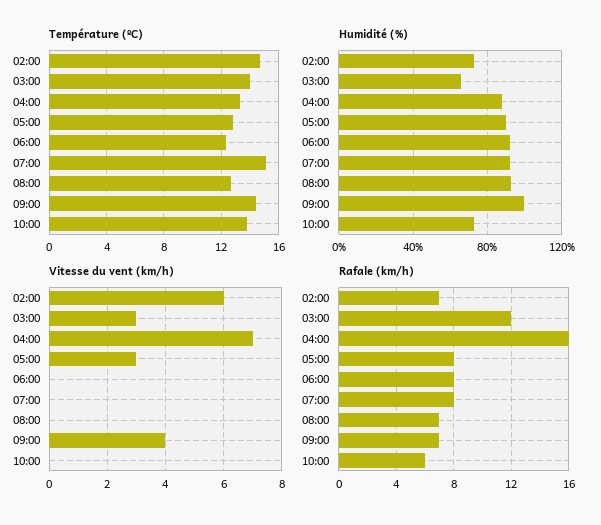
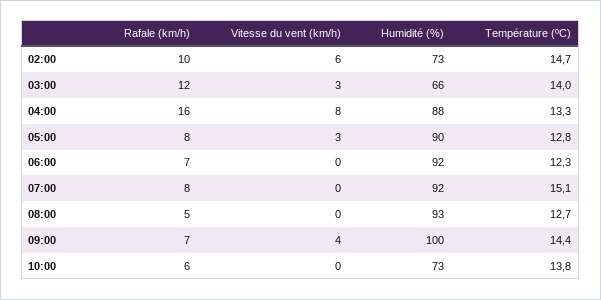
Vitesse du vent (km/h), 04:00: 7 -> 8
Rafale (km/h), 02:00: 7 -> 10
Rafale (km/h), 06:00: 8 -> 7
Rafale (km/h), 08:00: 7 -> 5

